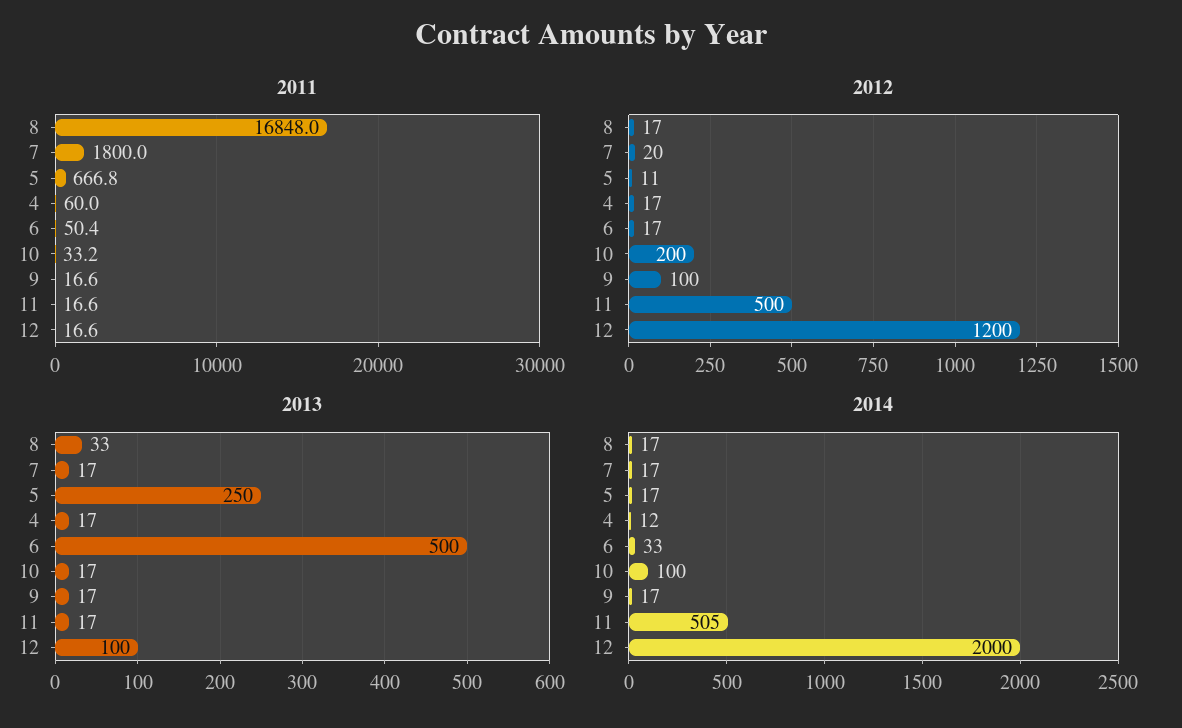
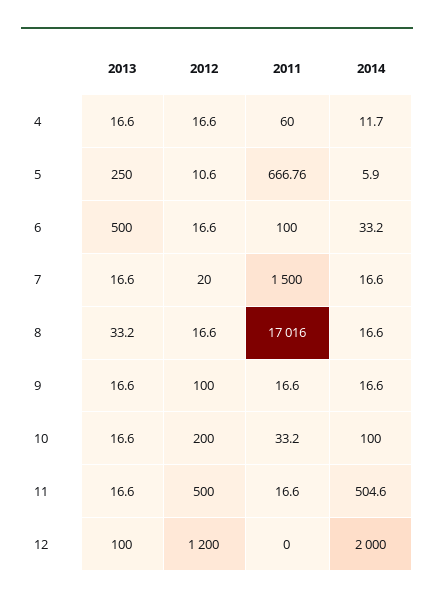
2011, 8: 16848 -> 17016
2011, 7: 1800 -> 1500
2011, 6: 50.4 -> 100
2011, 12: 16.6 -> 0
2014, 5: 17 -> 5.9

